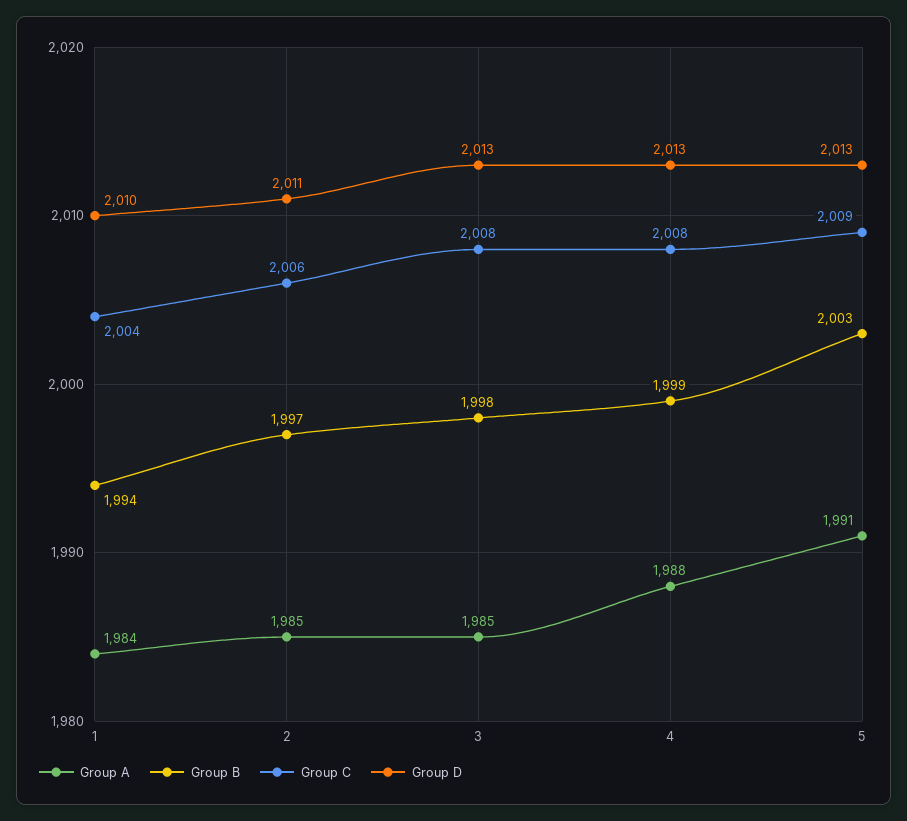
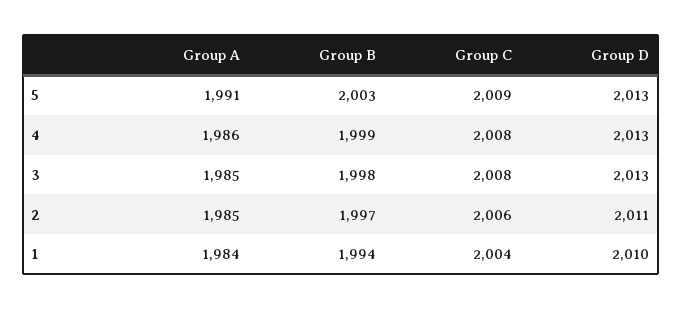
Group A, 4: 1988 -> 1986

